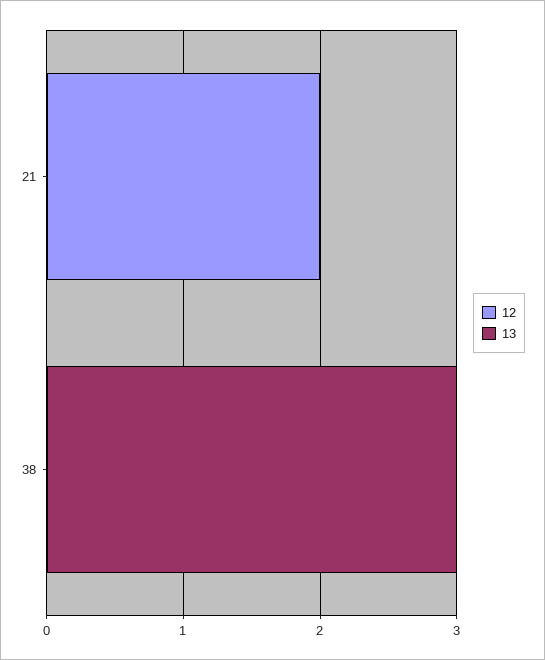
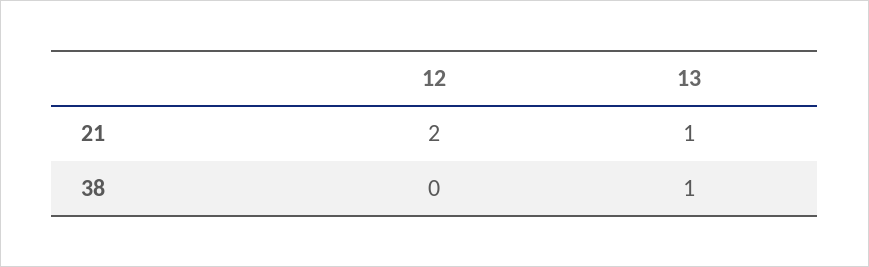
13, 21: 0 -> 1
13, 38: 3 -> 1

